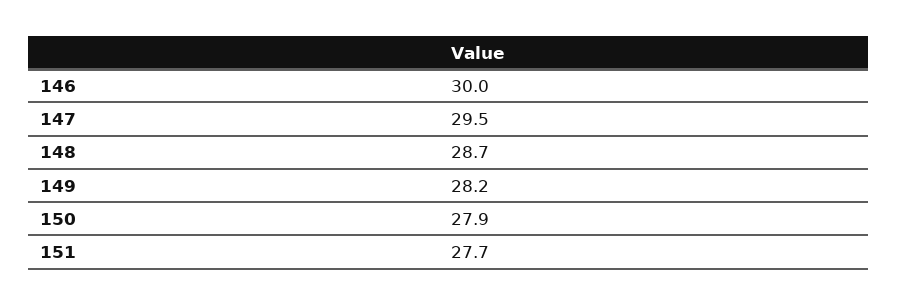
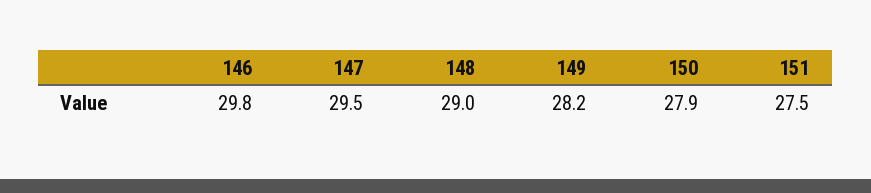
146: 30 -> 29.8
148: 28.7 -> 29
151: 27.7 -> 27.5

